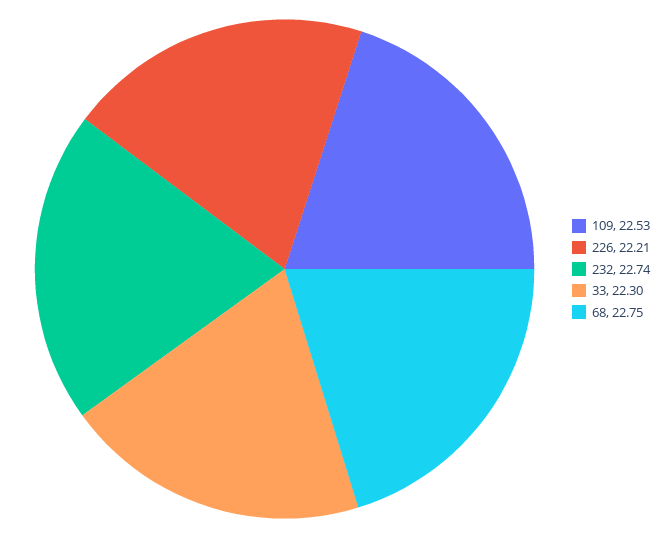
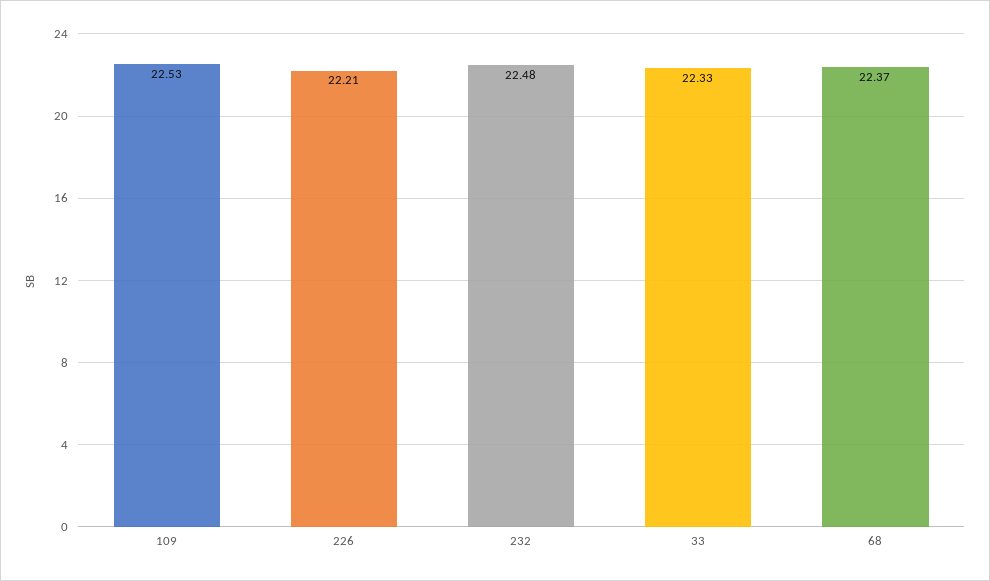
232: 22.74 -> 22.48
33: 22.3 -> 22.33
68: 22.75 -> 22.37

